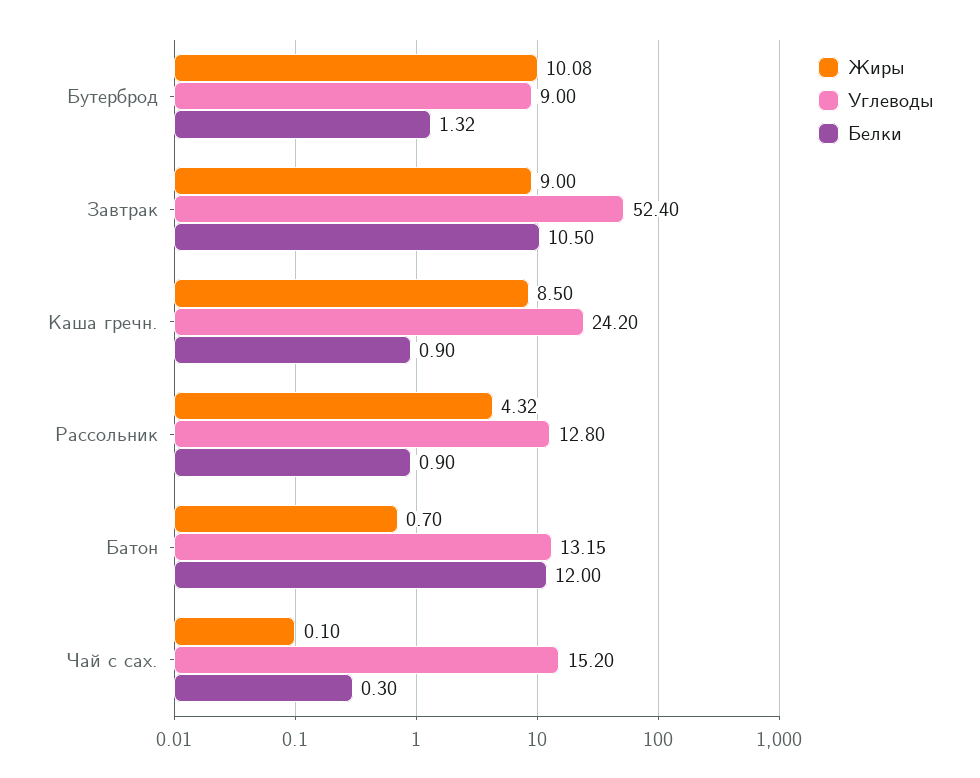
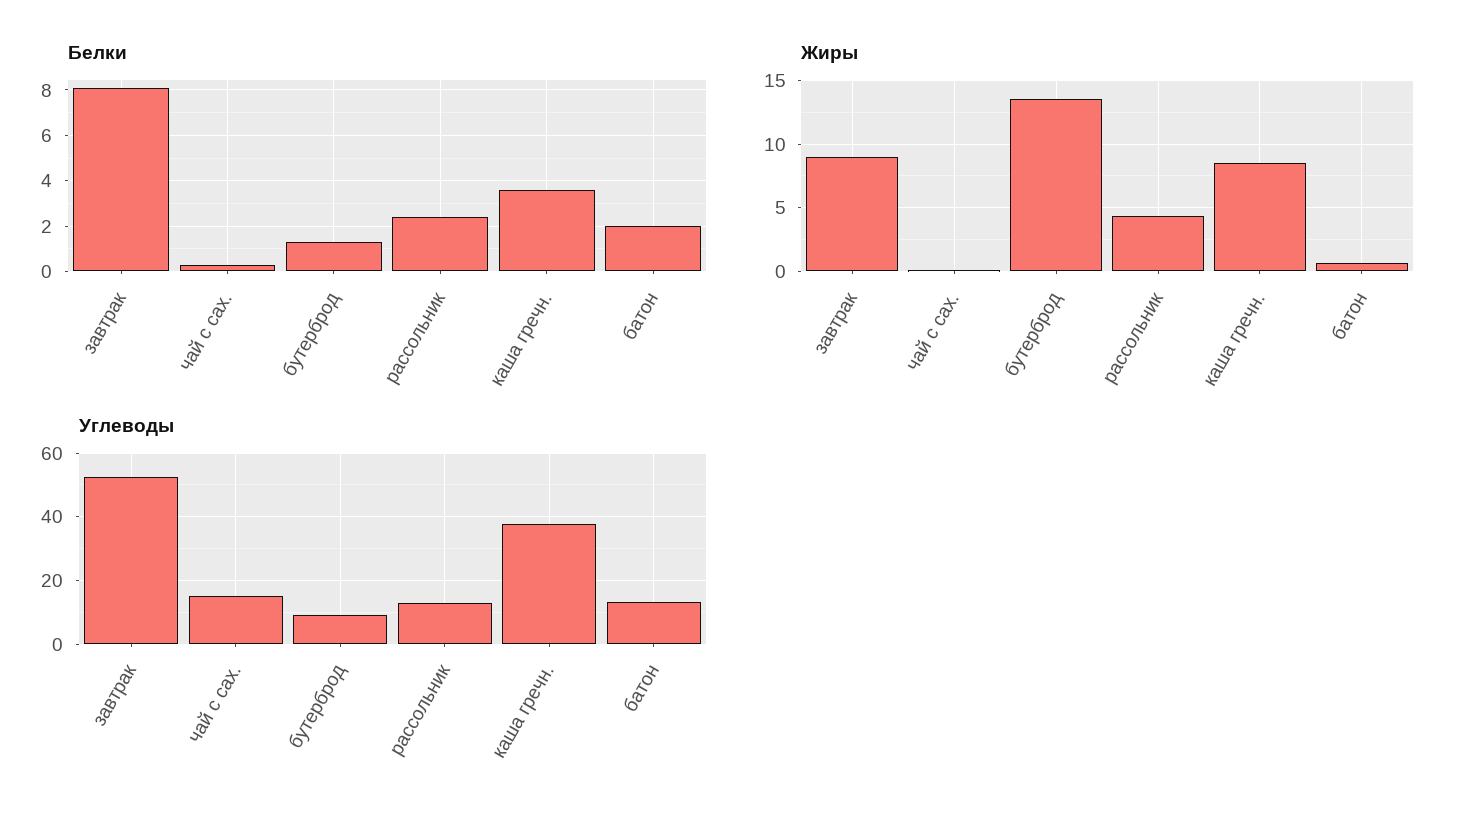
Жиры, Бутерброд: 10.08 -> 13.5
Белки, Завтрак: 10.5 -> 8
Углеводы, Каша гречн.: 24.2 -> 38
Белки, Каша гречн.: 0.9 -> 3.5
Белки, Рассольник: 0.9 -> 2.5
Белки, Батон: 12 -> 2

